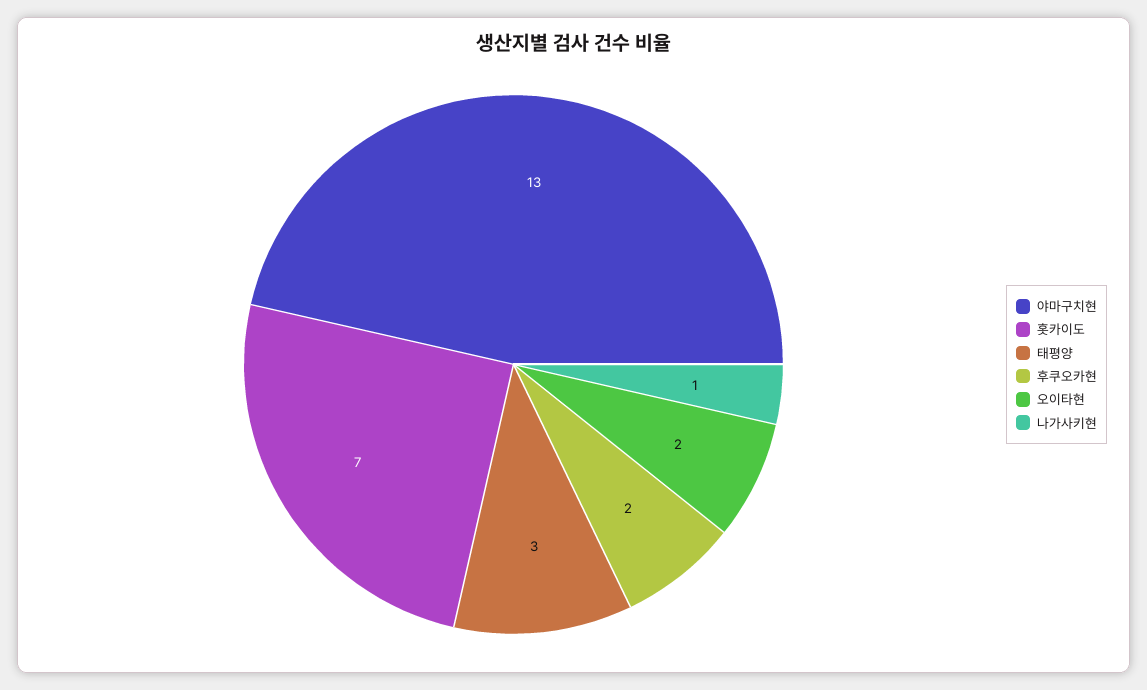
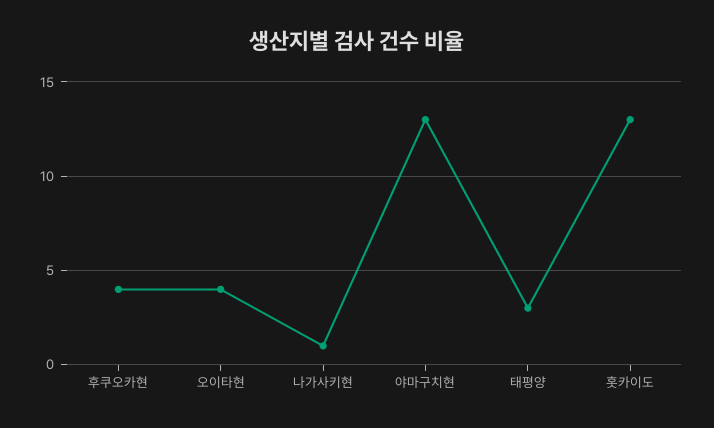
홋카이도: 7 -> 13
후쿠오카현: 2 -> 4
오이타현: 2 -> 4

